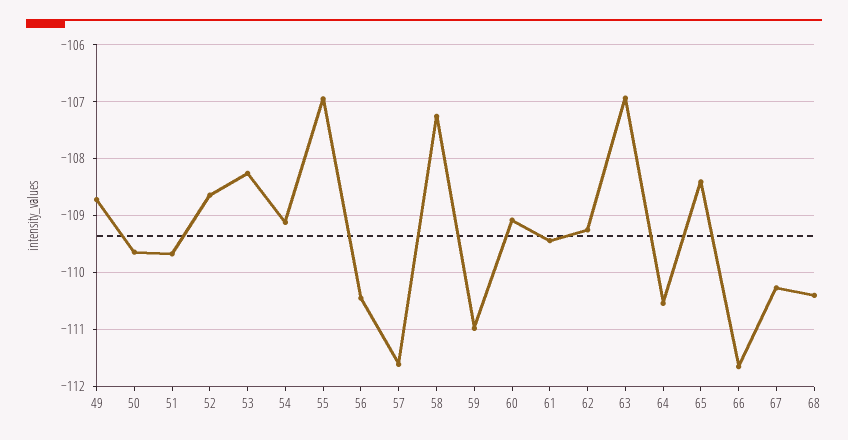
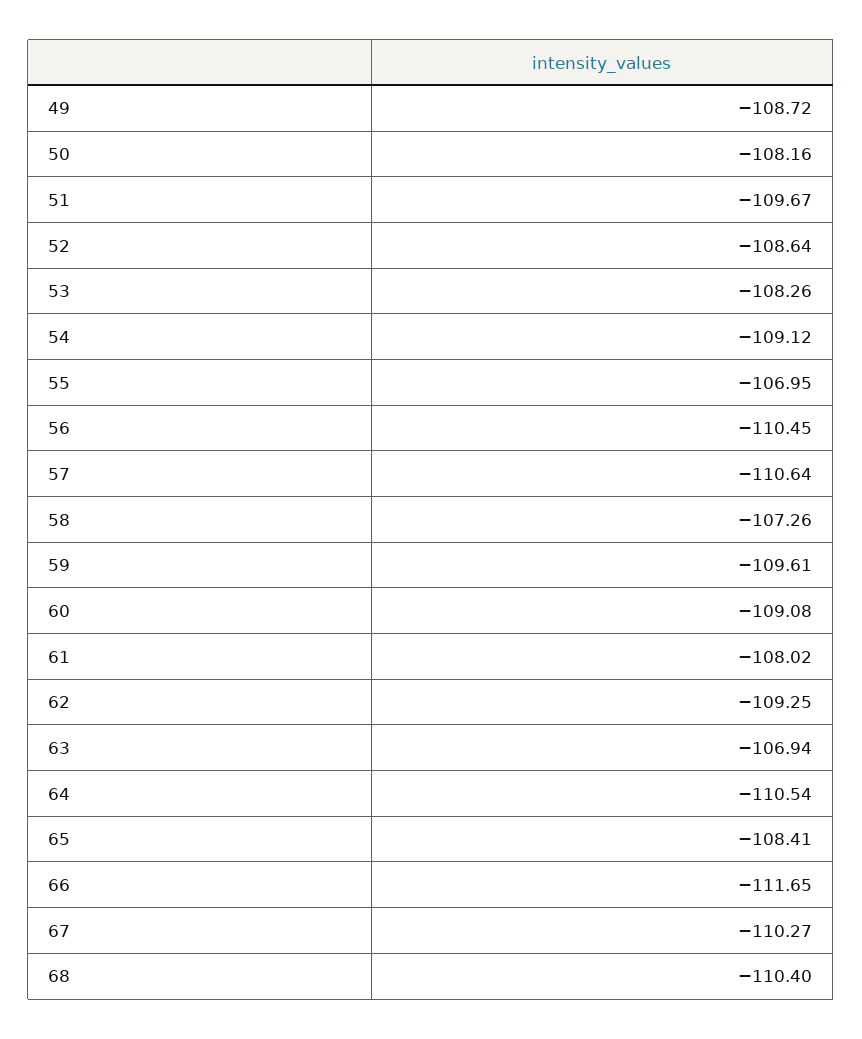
50: -109.6 -> -108.16
57: -111.6 -> -110.64
59: -111 -> -109.61
61: -109.4 -> -108.02

